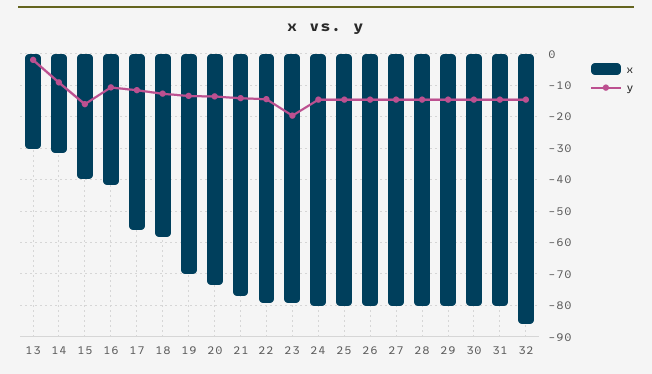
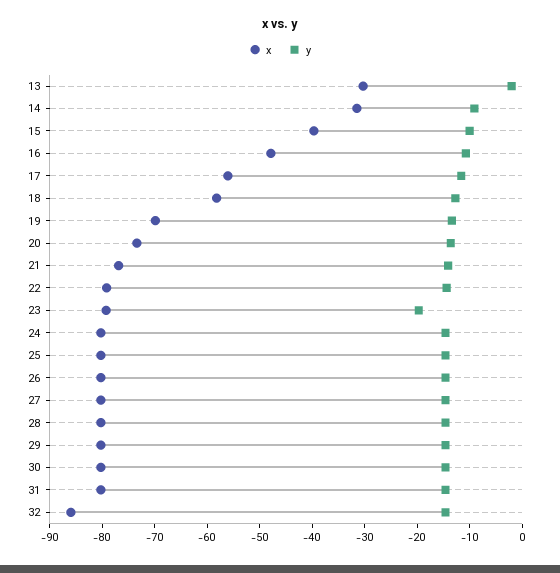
y, 15: -16 -> -10
x, 16: -42 -> -48

